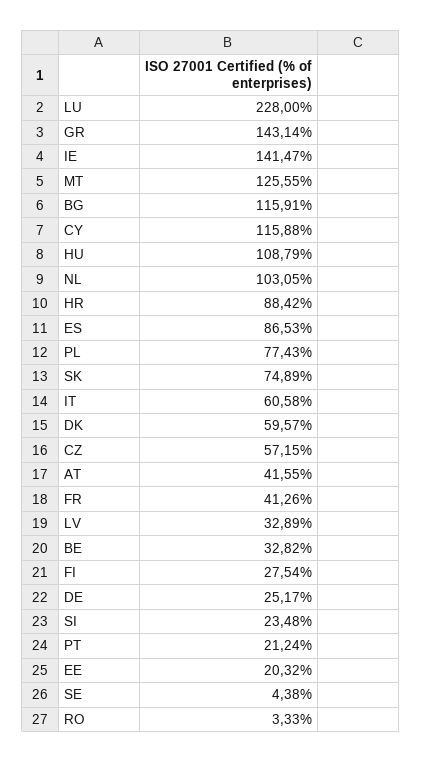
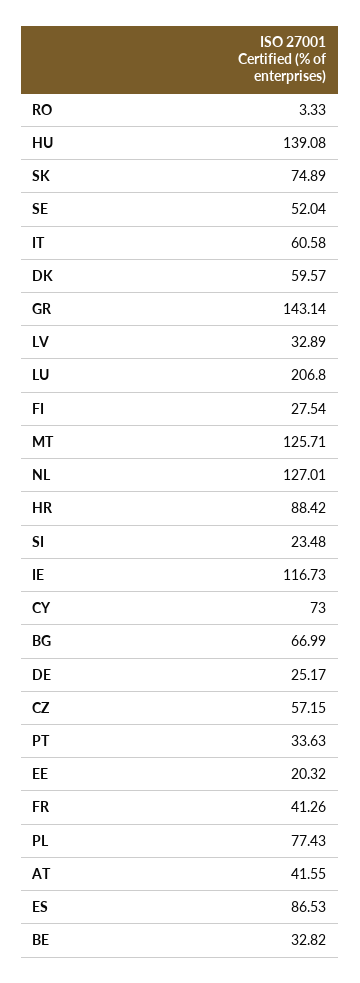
LU: 228 -> 206.8
IE: 141.47 -> 116.73
MT: 125.55 -> 125.71
BG: 115.91 -> 66.99
CY: 115.88 -> 73
HU: 108.79 -> 139.08
NL: 103.05 -> 127.01
PT: 21.24 -> 33.63
SE: 4.38 -> 52.04

